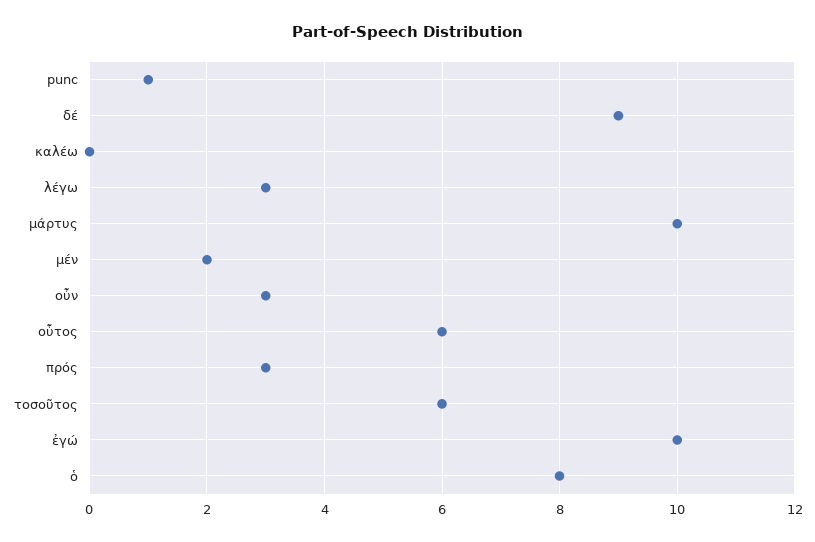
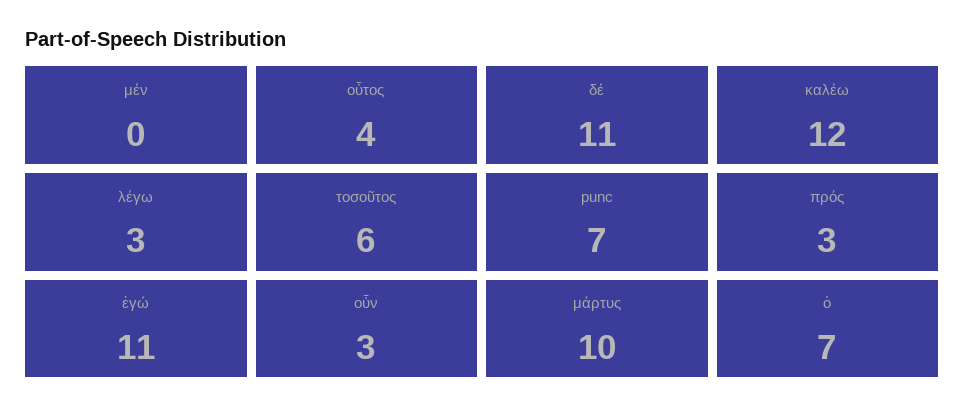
punc: 1 -> 7
δέ: 9 -> 11
καλέω: 0 -> 12
μέν: 2 -> 0
οὗτος: 6 -> 4
ἐγώ: 10 -> 11
ὁ: 8 -> 7

